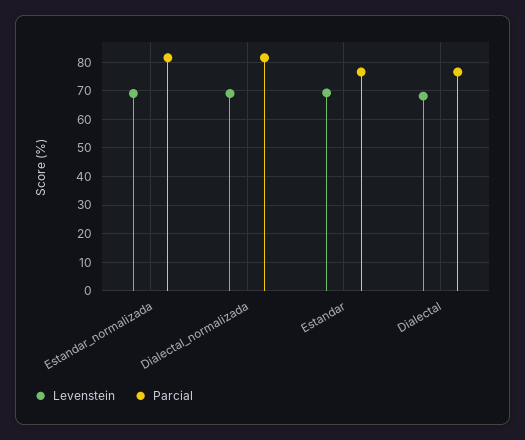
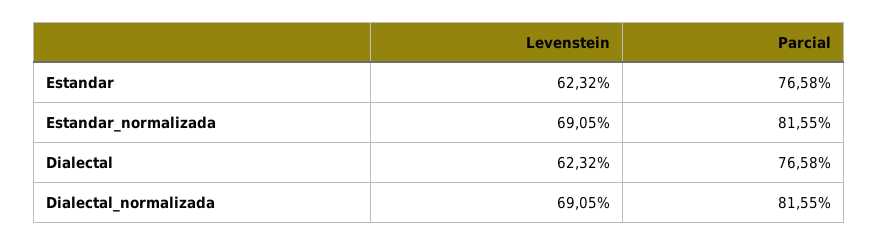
Levenstein, Estandar: 70 -> 62.32
Levenstein, Dialectal: 67.5 -> 62.32

